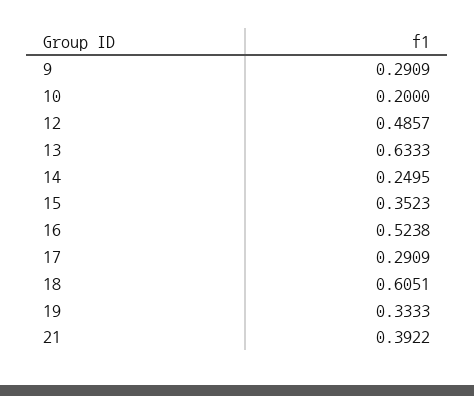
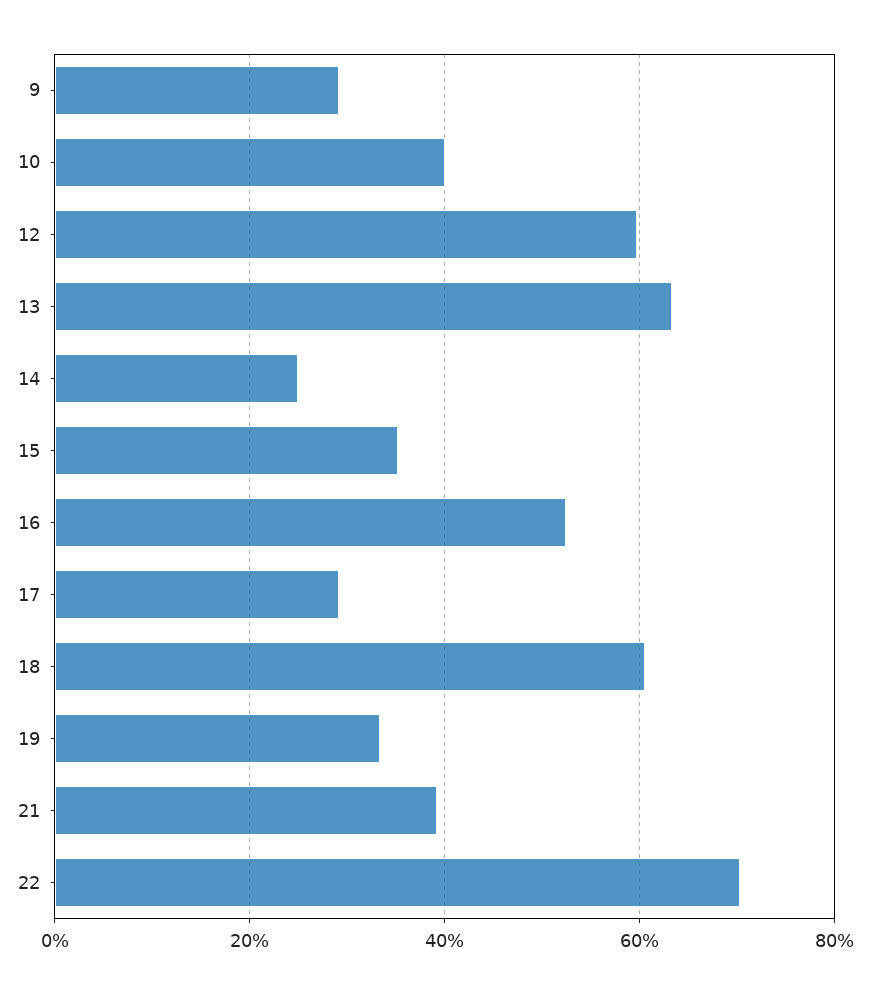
10: 0.2 -> 0.4
12: 0.4857 -> 0.6
22: none -> 0.7

